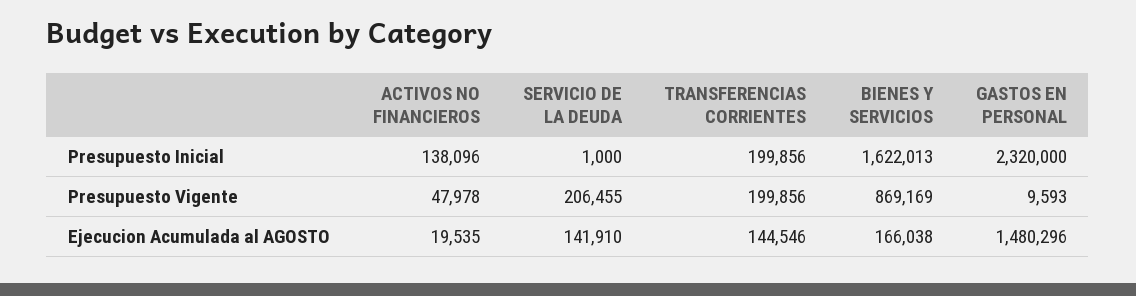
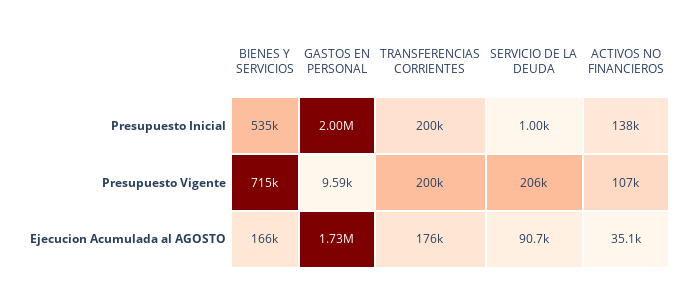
BIENES Y SERVICIOS, Presupuesto Inicial: 1622013 -> 535000
GASTOS EN PERSONAL, Presupuesto Inicial: 2320000 -> 2000000
ACTIVOS NO FINANCIEROS, Presupuesto Vigente: 47978 -> 107000
BIENES Y SERVICIOS, Presupuesto Vigente: 869169 -> 715000
ACTIVOS NO FINANCIEROS, Ejecucion Acumulada al AGOSTO: 19535 -> 35100
SERVICIO DE LA DEUDA, Ejecucion Acumulada al AGOSTO: 141910 -> 90700
TRANSFERENCIAS CORRIENTES, Ejecucion Acumulada al AGOSTO: 144546 -> 176000
GASTOS EN PERSONAL, Ejecucion Acumulada al AGOSTO: 1480296 -> 1730000

